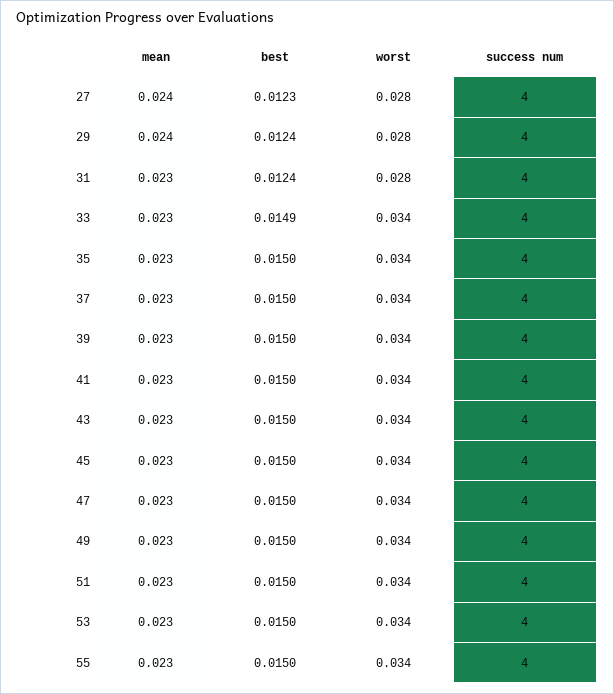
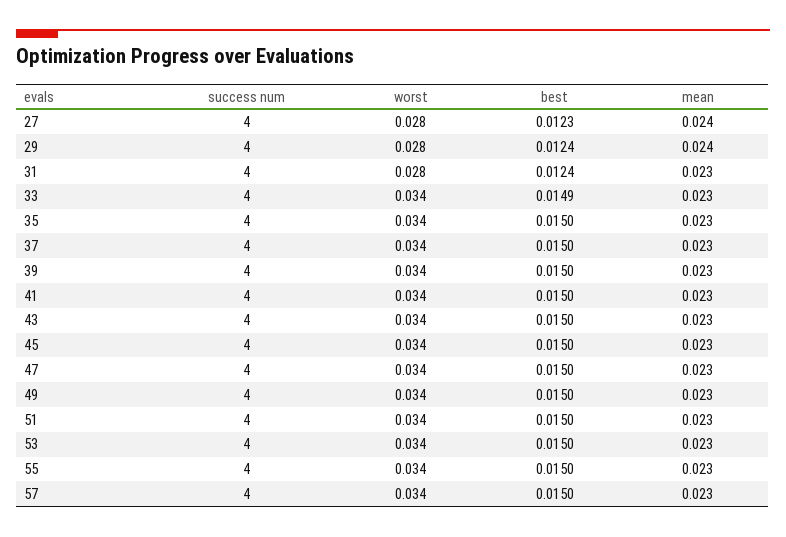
success num, 57: none -> 4
worst, 57: none -> 0.034
best, 57: none -> 0.015
mean, 57: none -> 0.023

